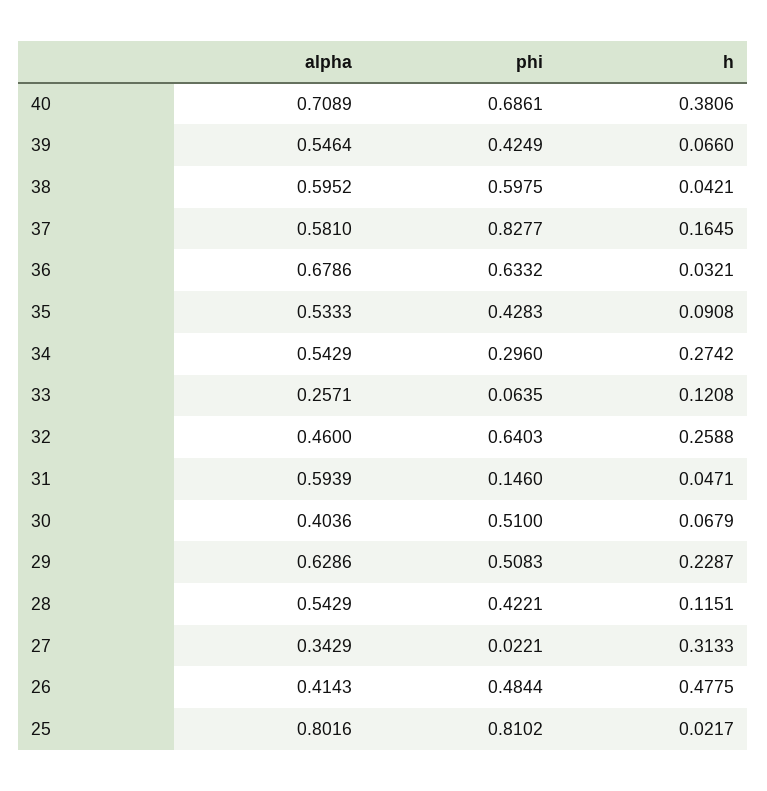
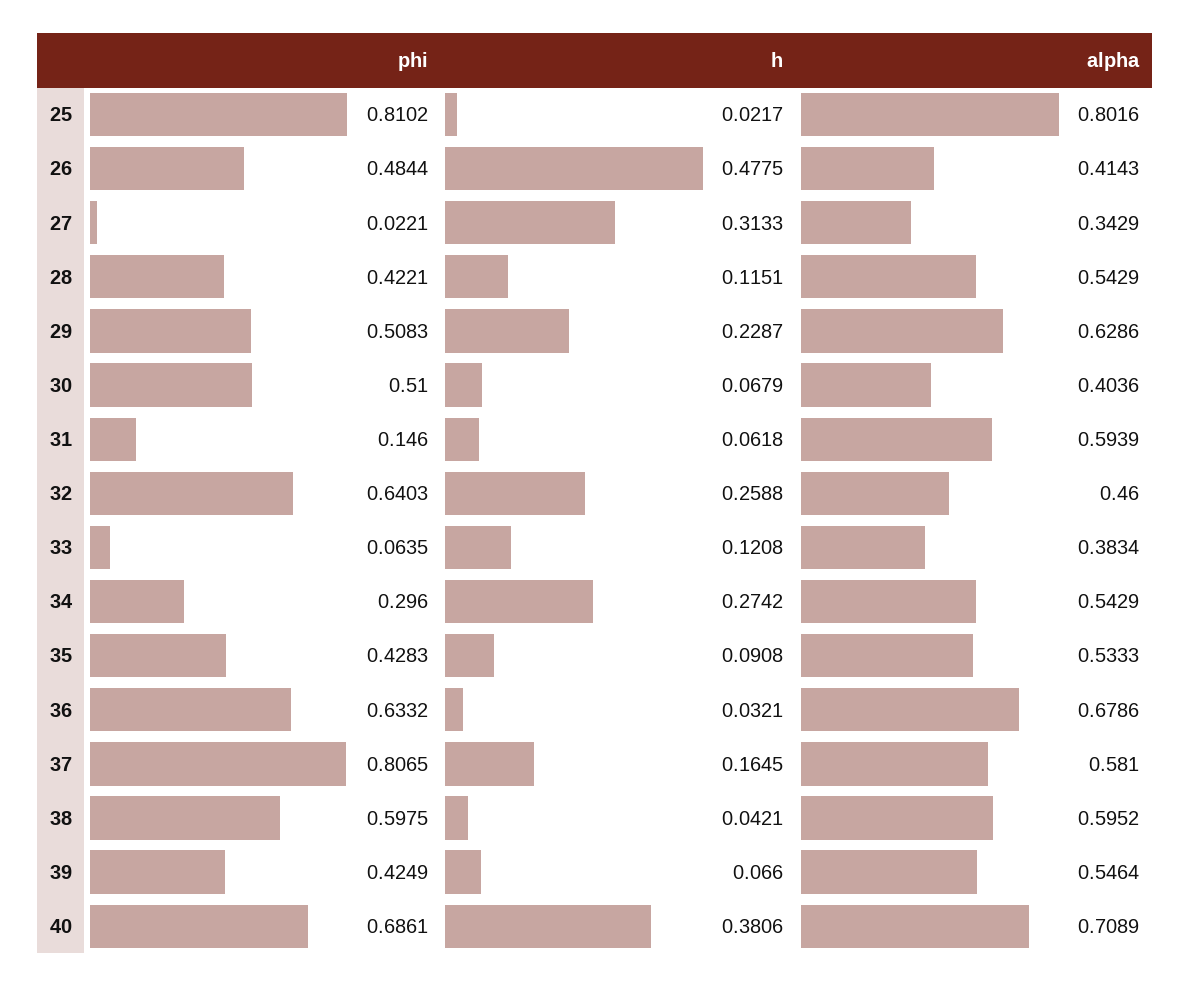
phi, 37: 0.8277 -> 0.8065
alpha, 33: 0.2571 -> 0.3834
h, 31: 0.0471 -> 0.0618

